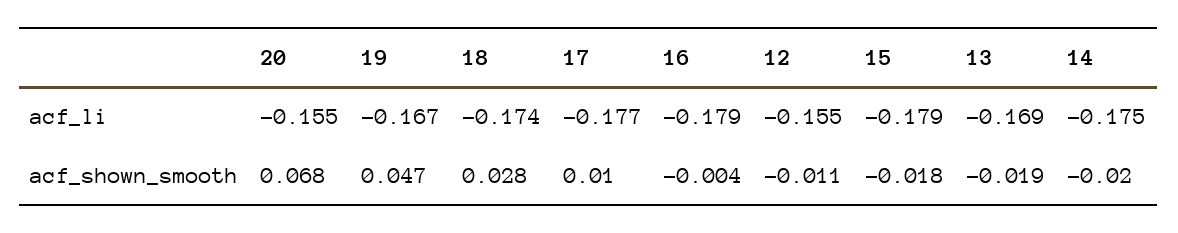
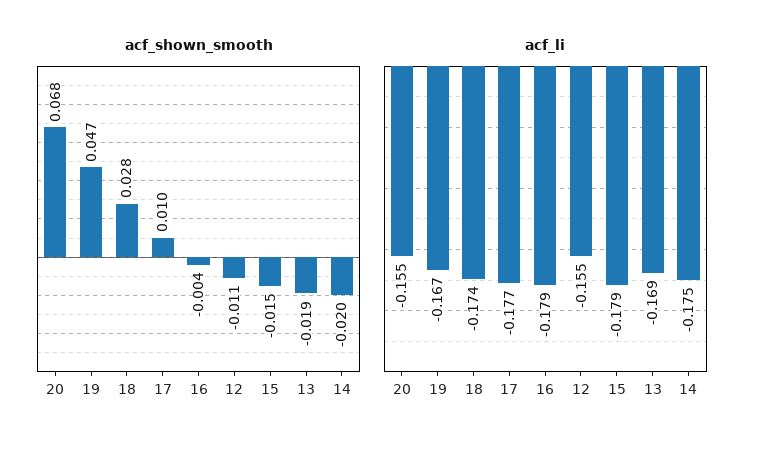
acf_shown_smooth, 15: -0.018 -> -0.015

